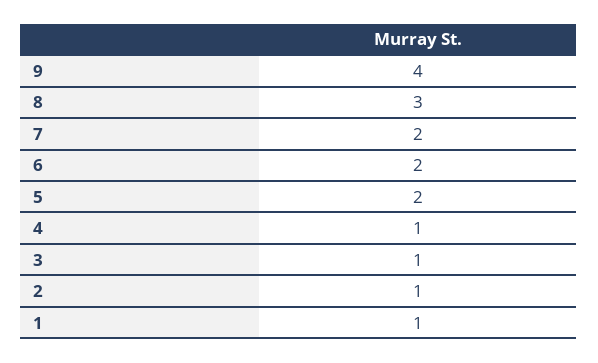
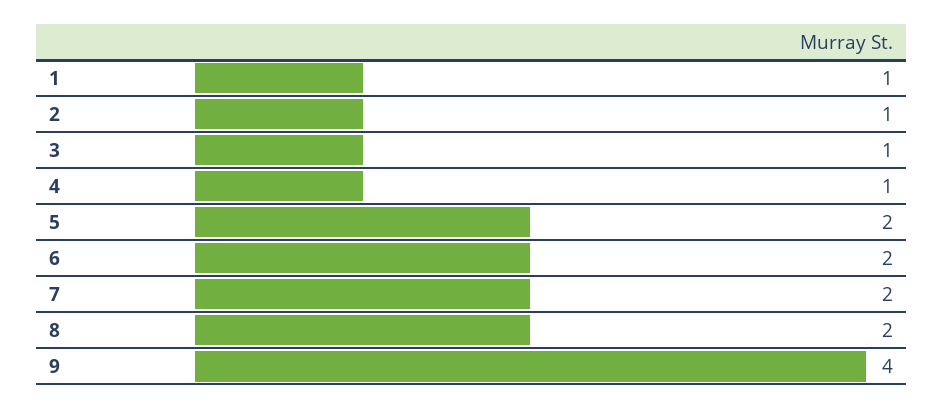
8: 3 -> 2

